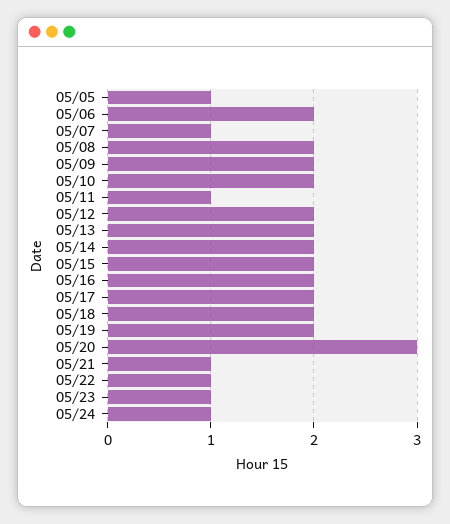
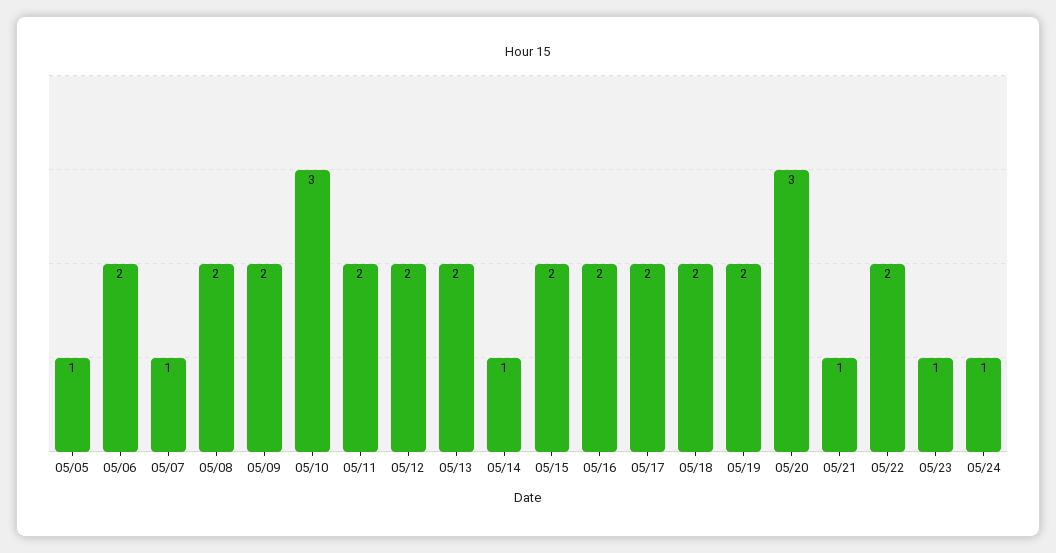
05/10: 2 -> 3
05/11: 1 -> 2
05/14: 2 -> 1
05/22: 1 -> 2

